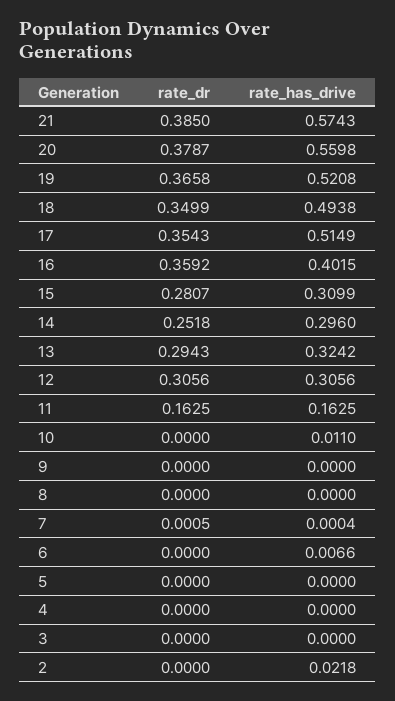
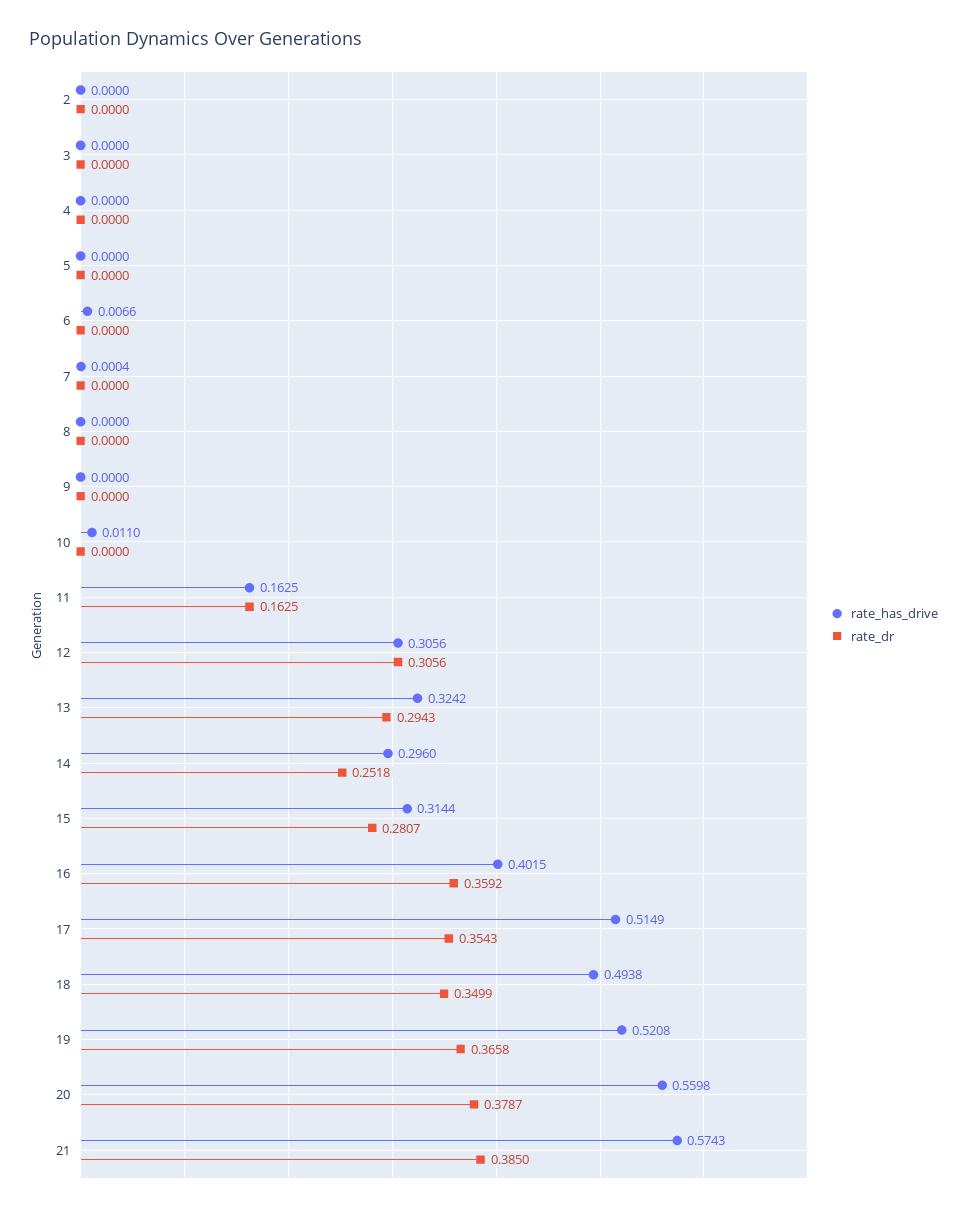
rate_has_drive, 15: 0.3099 -> 0.3144
rate_dr, 7: 0.0005 -> 0
rate_has_drive, 2: 0.0218 -> 0

